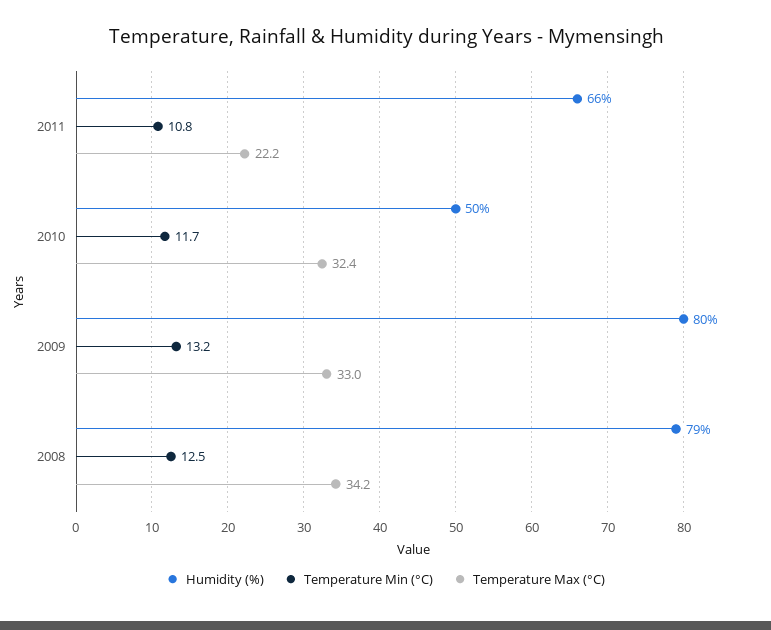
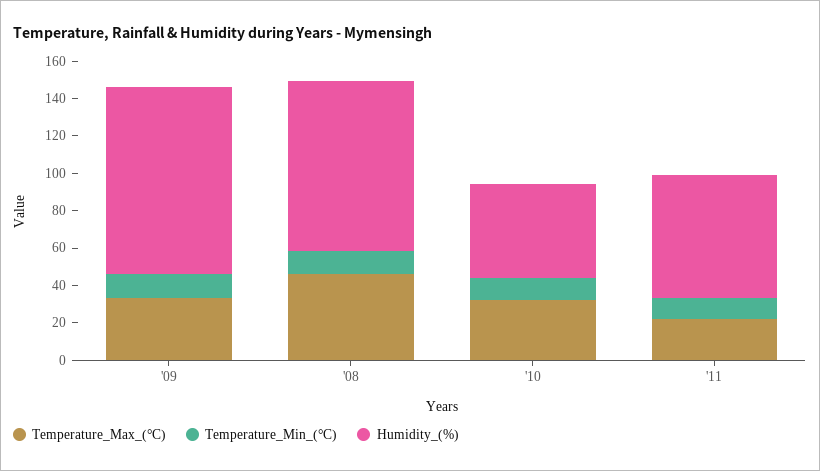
Humidity (%), 2009: 80 -> 100
Humidity (%), 2008: 79 -> 90
Temperature Max (°C), 2008: 34.2 -> 45

